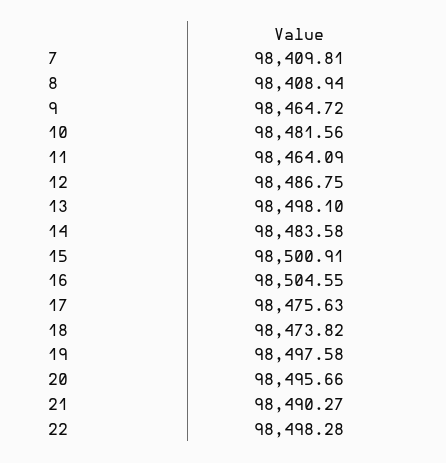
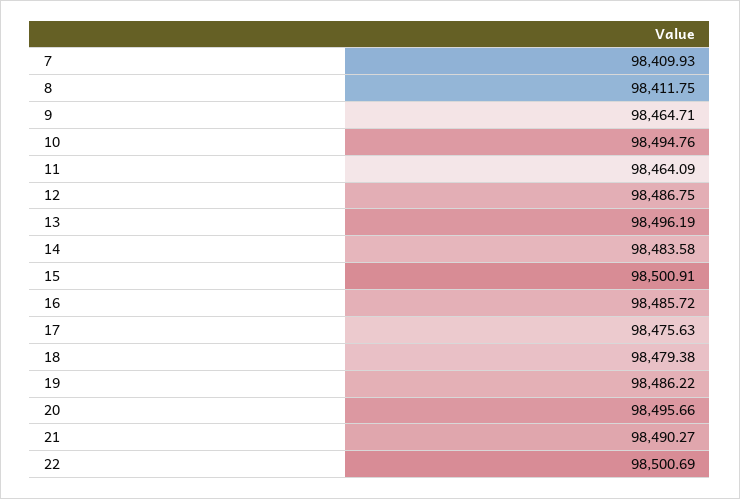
7: 98409.81 -> 98409.93
8: 98408.94 -> 98411.75
9: 98464.72 -> 98464.71
10: 98481.56 -> 98494.76
13: 98498.1 -> 98496.19
16: 98504.55 -> 98485.72
18: 98473.82 -> 98479.38
19: 98497.58 -> 98486.22
22: 98498.28 -> 98500.69

